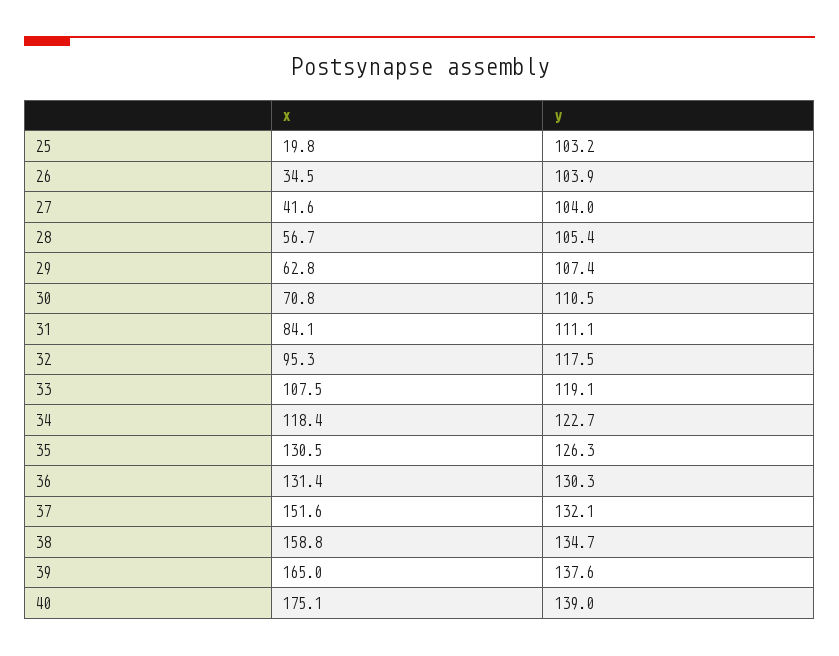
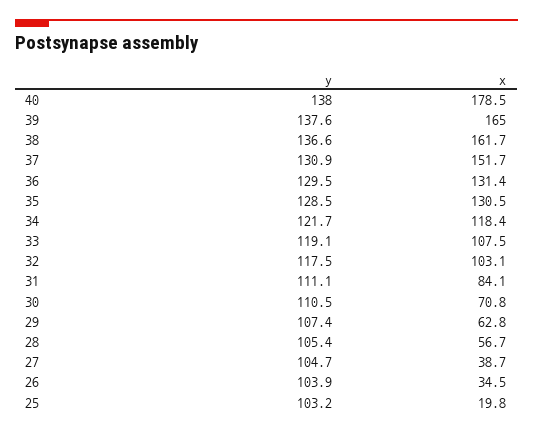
x, 27: 41.6 -> 38.7
y, 27: 104 -> 104.7
x, 32: 95.3 -> 103.1
y, 34: 122.7 -> 121.7
y, 35: 126.3 -> 128.5
y, 36: 130.3 -> 129.5
x, 37: 151.6 -> 151.7
y, 37: 132.1 -> 130.9
x, 38: 158.8 -> 161.7
y, 38: 134.7 -> 136.6
x, 40: 175.1 -> 178.5
y, 40: 139 -> 138

